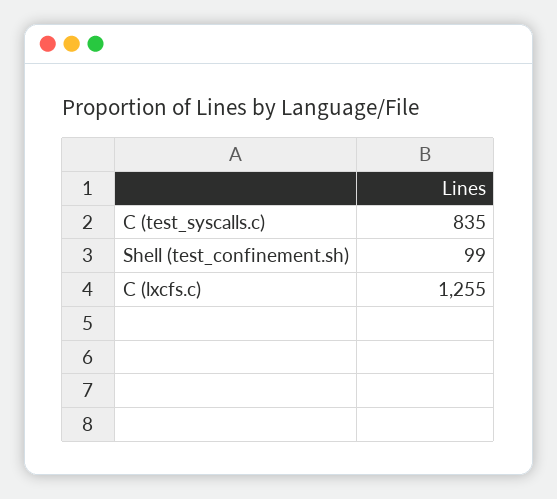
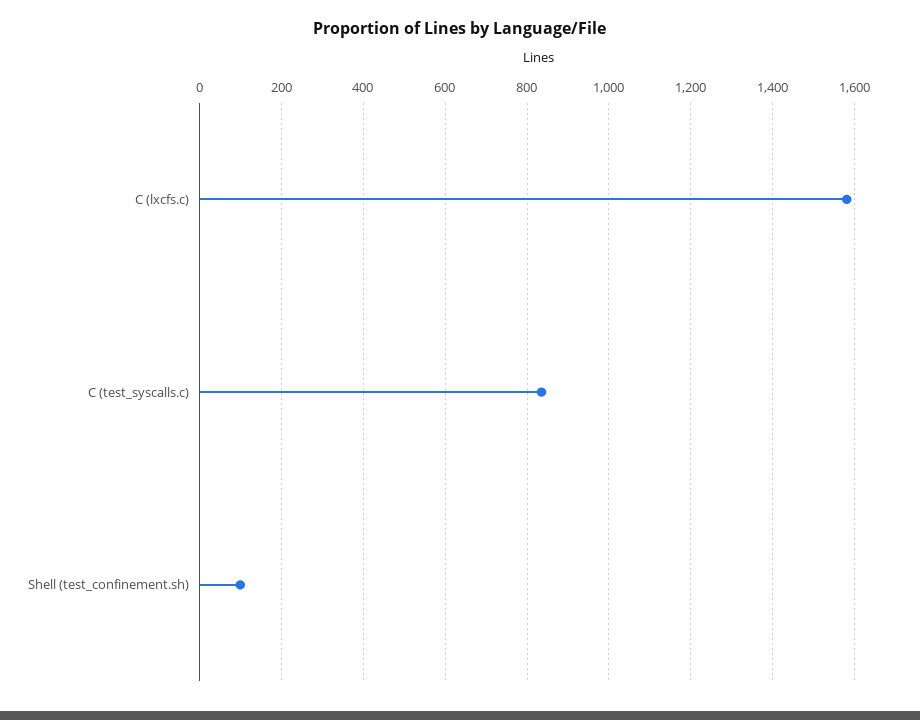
C (lxcfs.c): 1255 -> 1580

